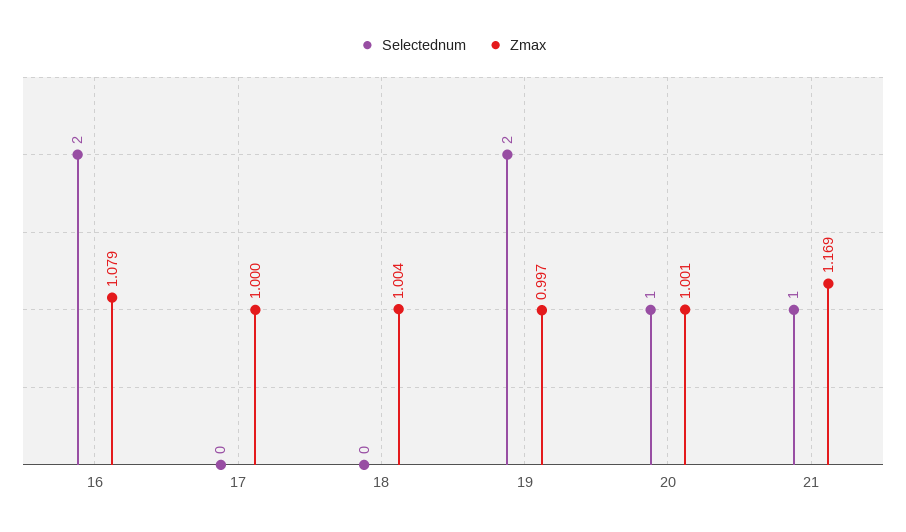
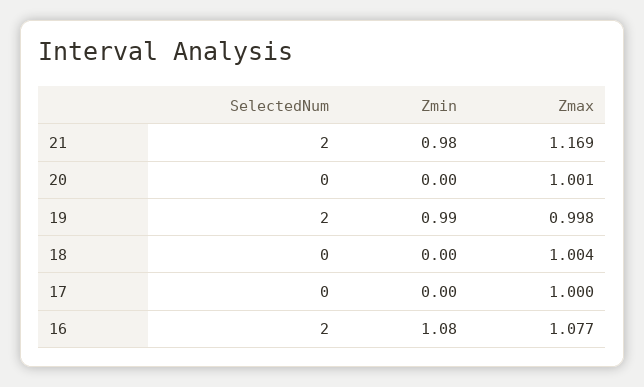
Zmax, 16: 1.079 -> 1.077
Zmax, 19: 0.997 -> 0.998
Selectednum, 20: 1 -> 0
Selectednum, 21: 1 -> 2
Zmin, 21: none -> 0.98
Zmin, 20: none -> 0
Zmin, 19: none -> 0.99
Zmin, 18: none -> 0
Zmin, 17: none -> 0
Zmin, 16: none -> 1.08

